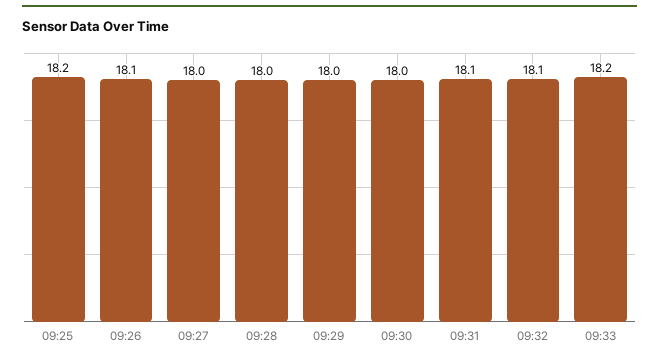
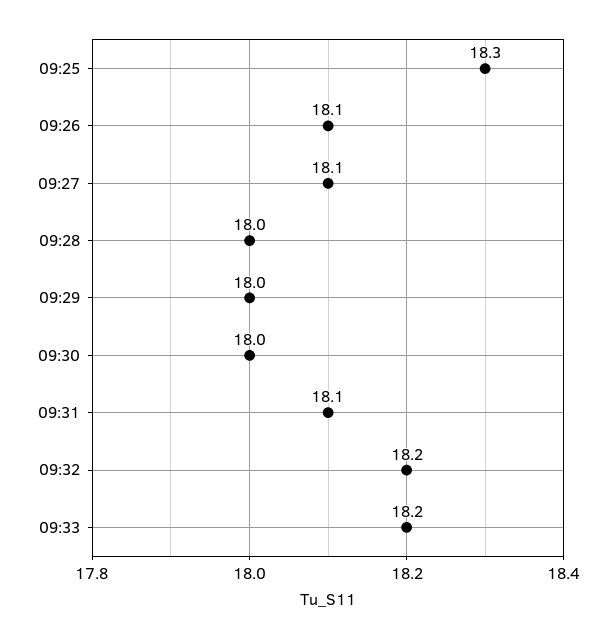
09:25: 18.2 -> 18.3
09:27: 18 -> 18.1
09:32: 18.1 -> 18.2

